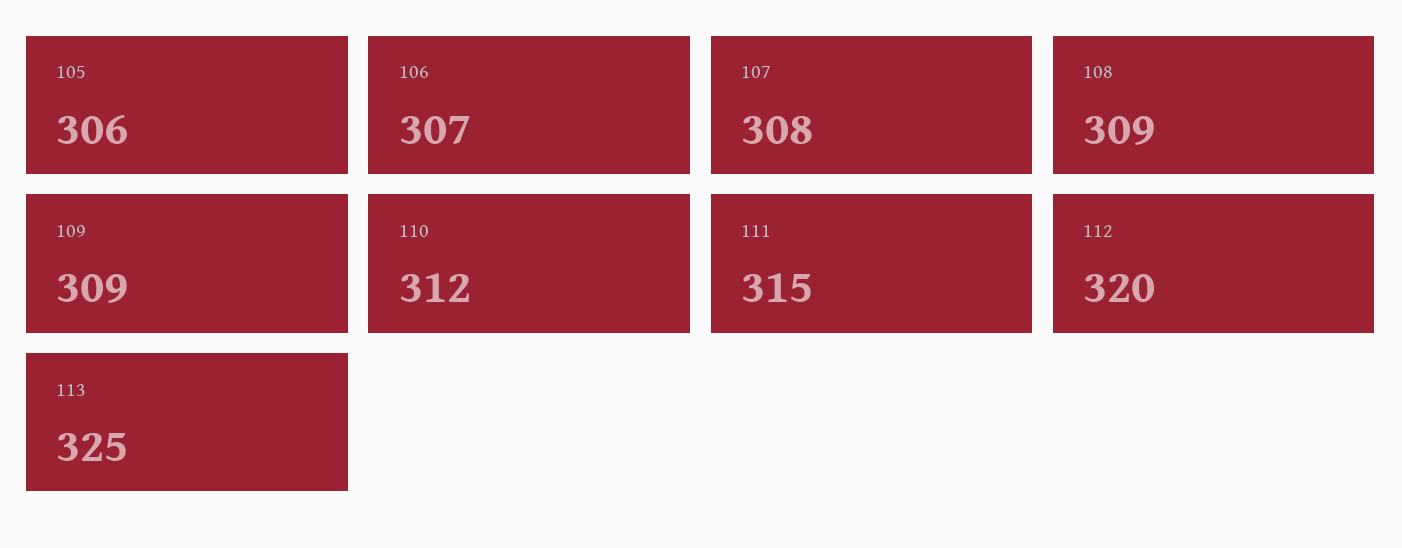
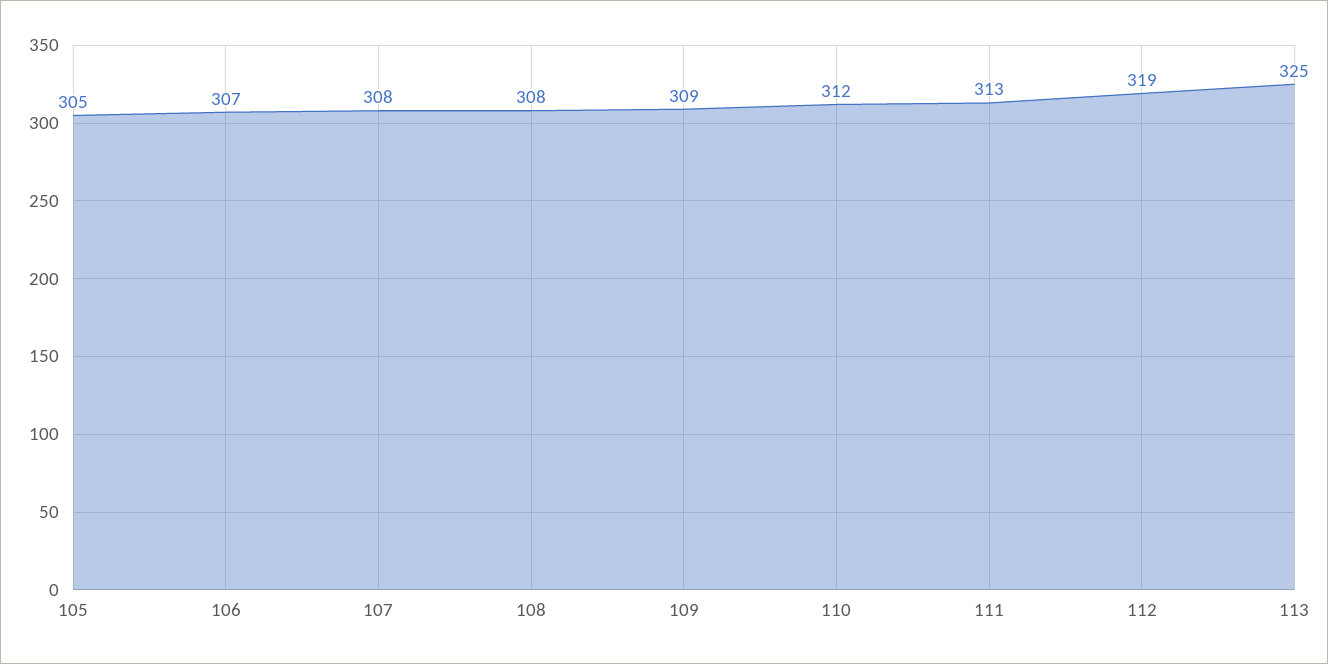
105: 306 -> 305
108: 309 -> 308
111: 315 -> 313
112: 320 -> 319

